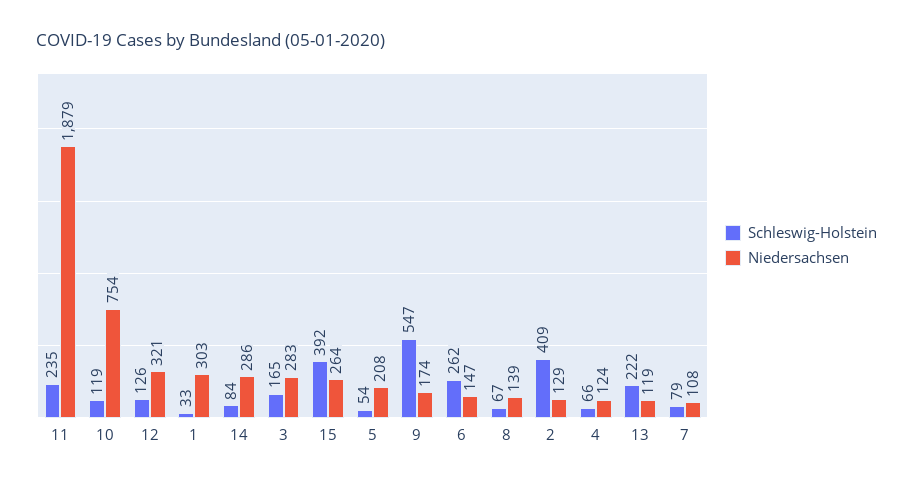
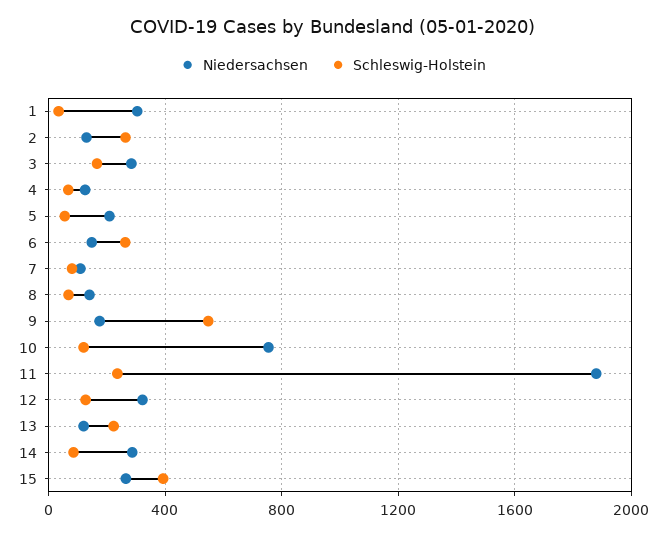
Schleswig-Holstein, 2: 409 -> 250

